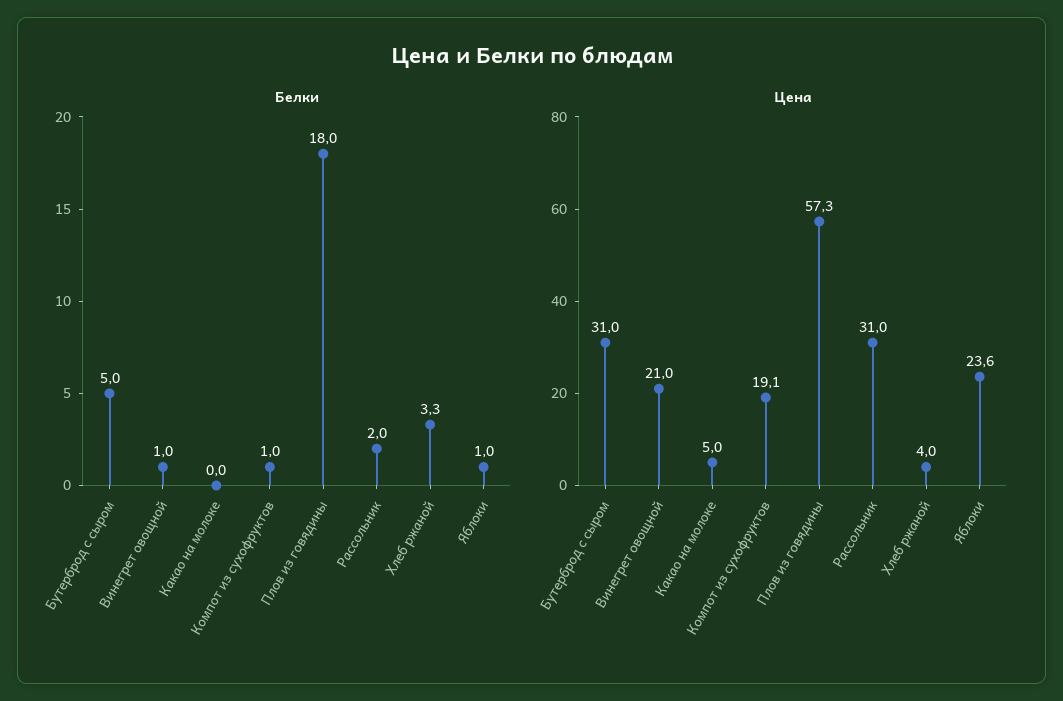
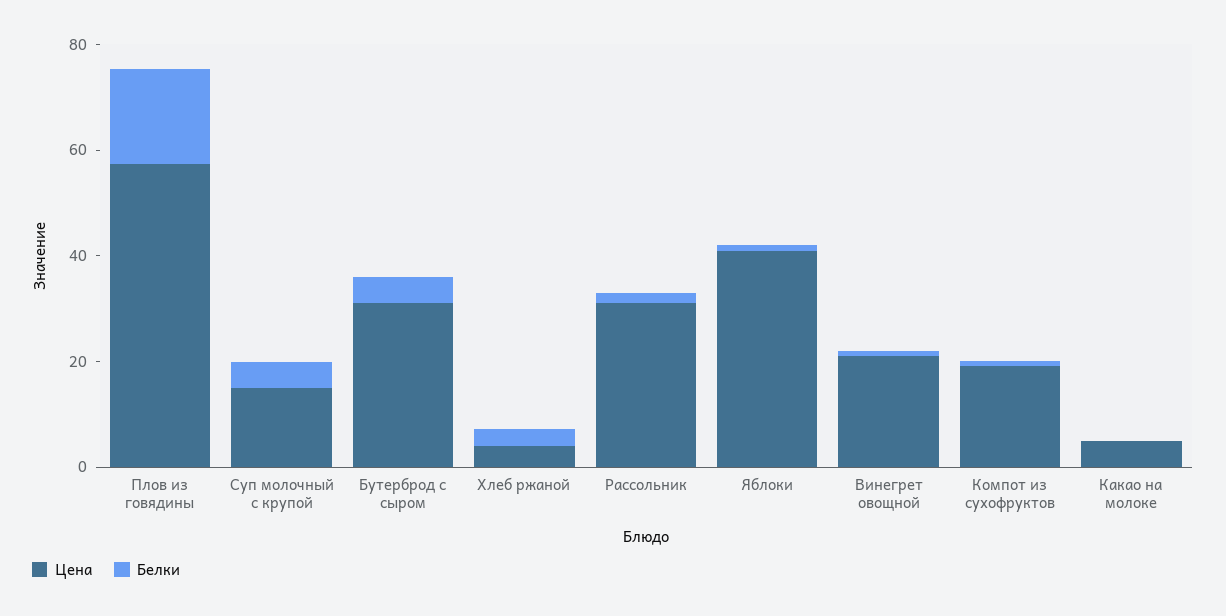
Цена, Яблоки: 23.6 -> 40
Цена, Суп молочный с крупой: none -> 15
Белки, Суп молочный с крупой: none -> 5

